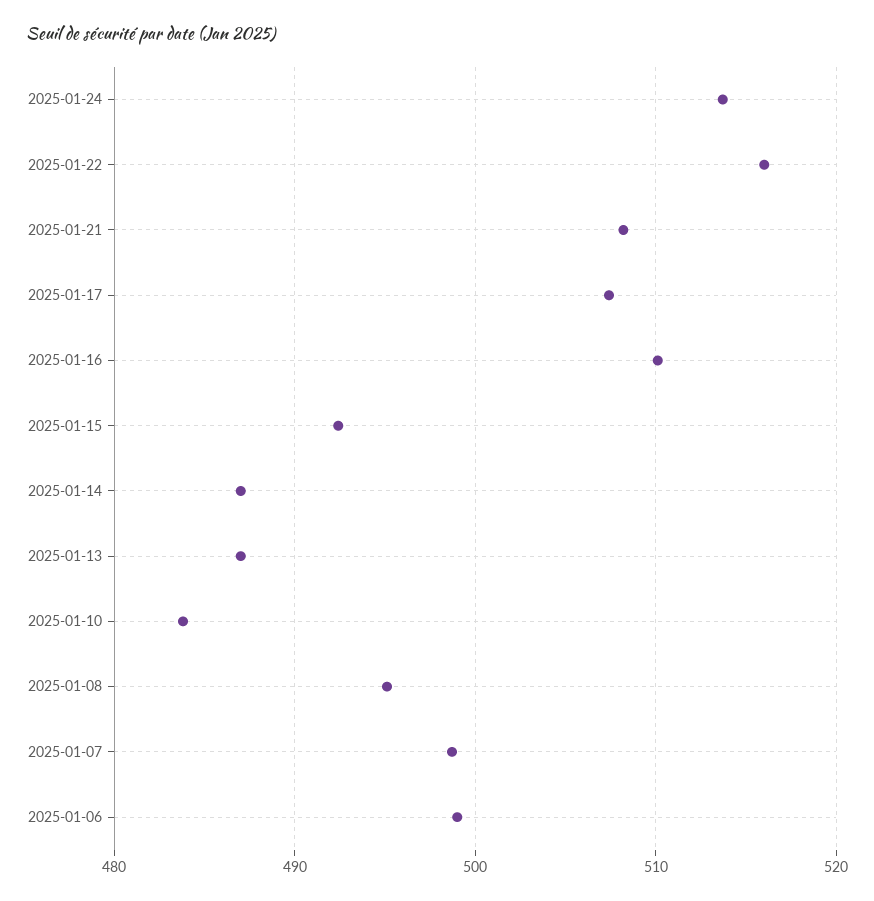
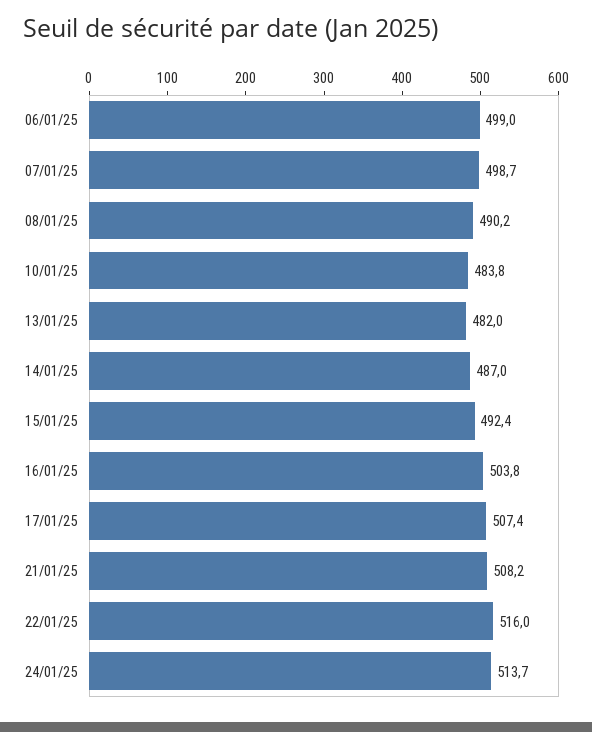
2025-01-16: 510 -> 503.8
2025-01-13: 487 -> 482
2025-01-08: 495 -> 490.2

